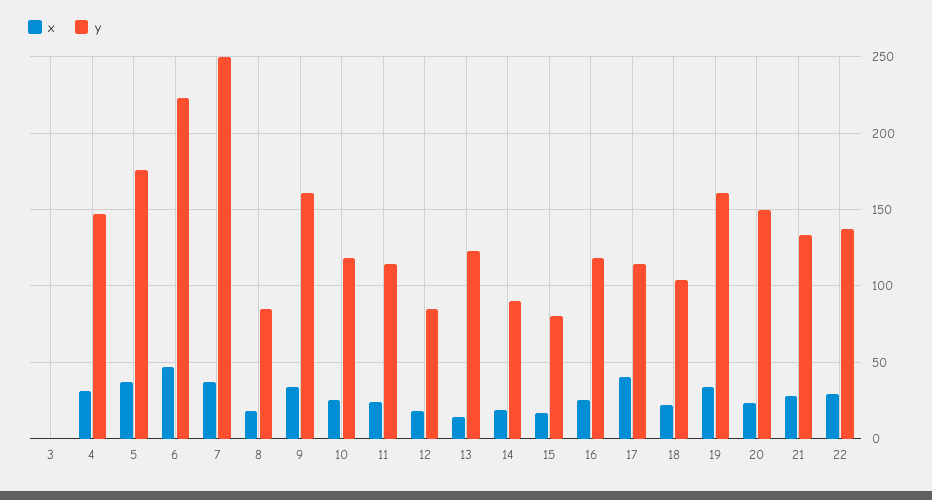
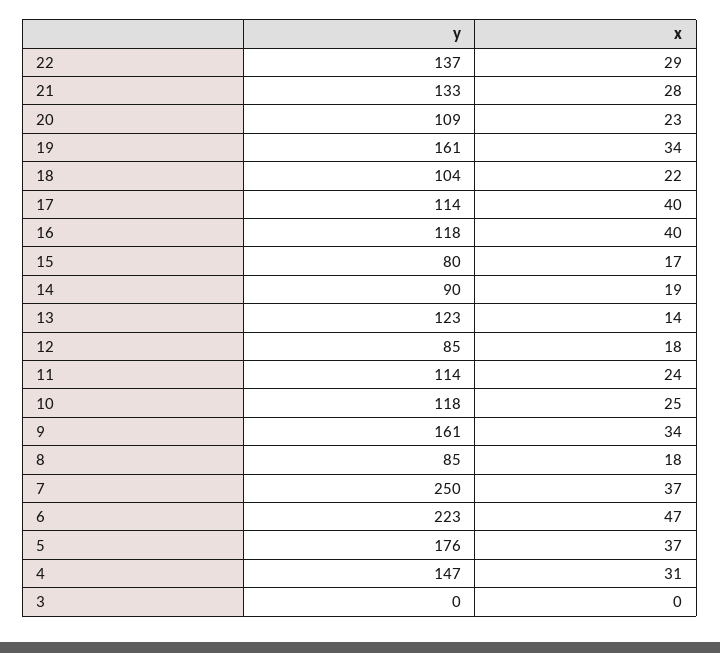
x, 16: 25 -> 40
y, 20: 150 -> 109

